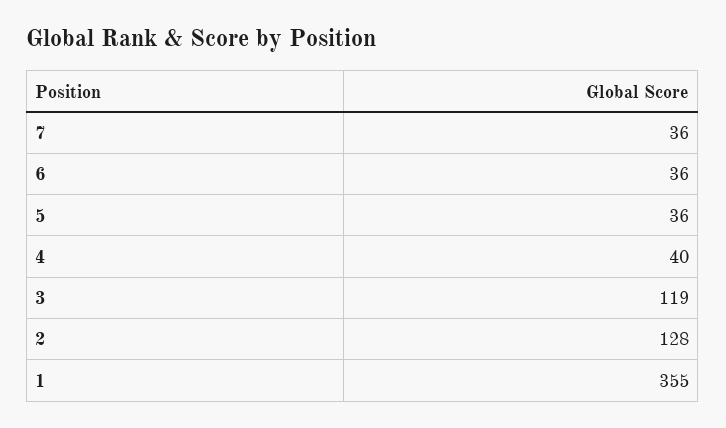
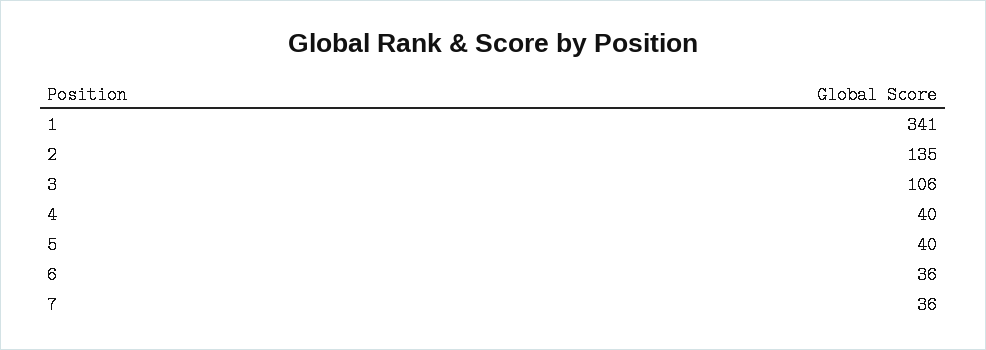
5: 36 -> 40
3: 119 -> 106
2: 128 -> 135
1: 355 -> 341

